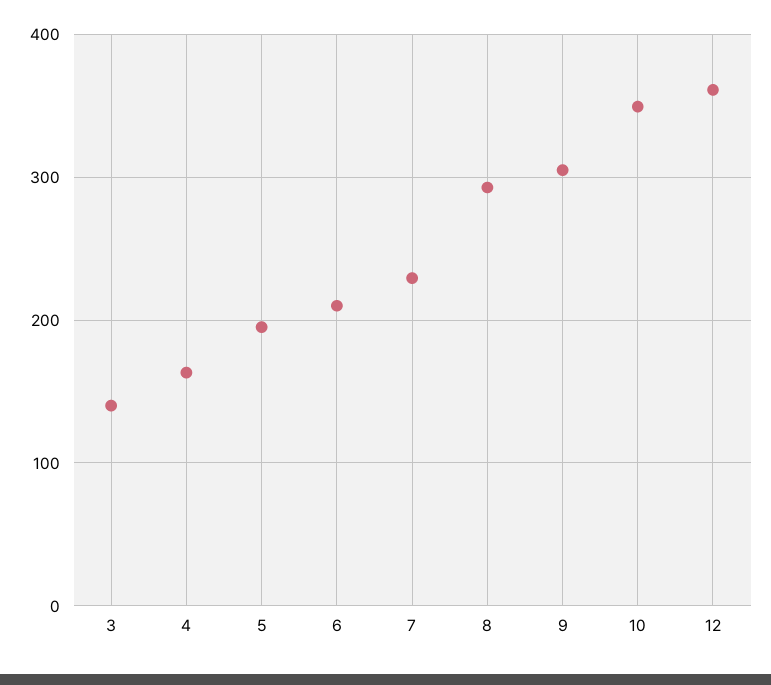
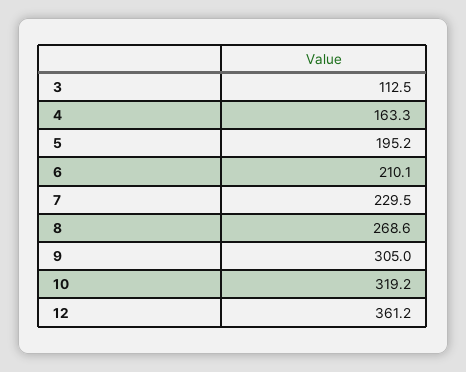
3: 140 -> 112.5
8: 290 -> 268.6
10: 350 -> 319.2

